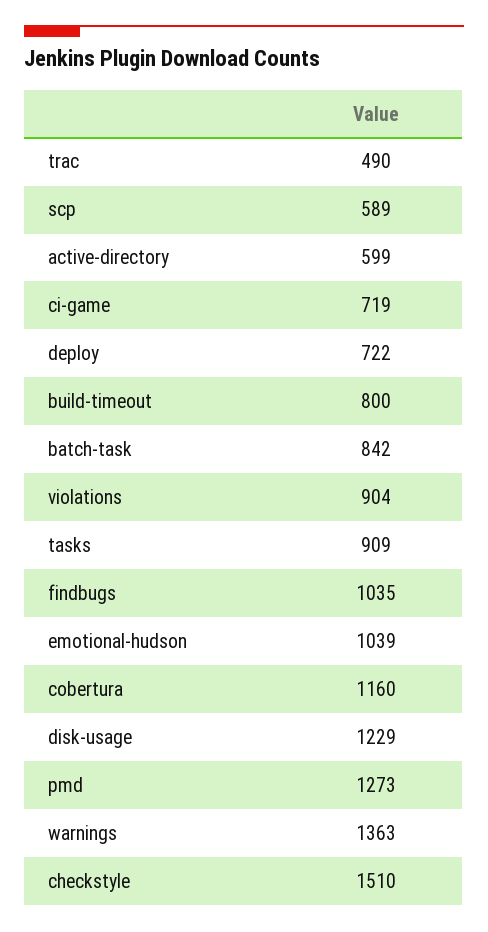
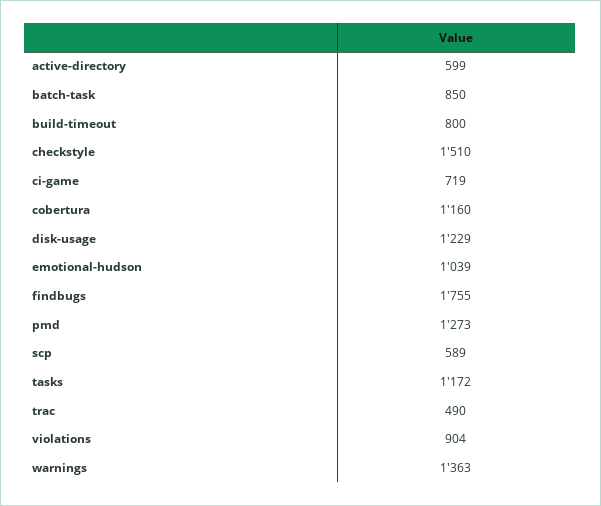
deploy: 722 -> none
batch-task: 842 -> 850
tasks: 909 -> 1172
findbugs: 1035 -> 1755

